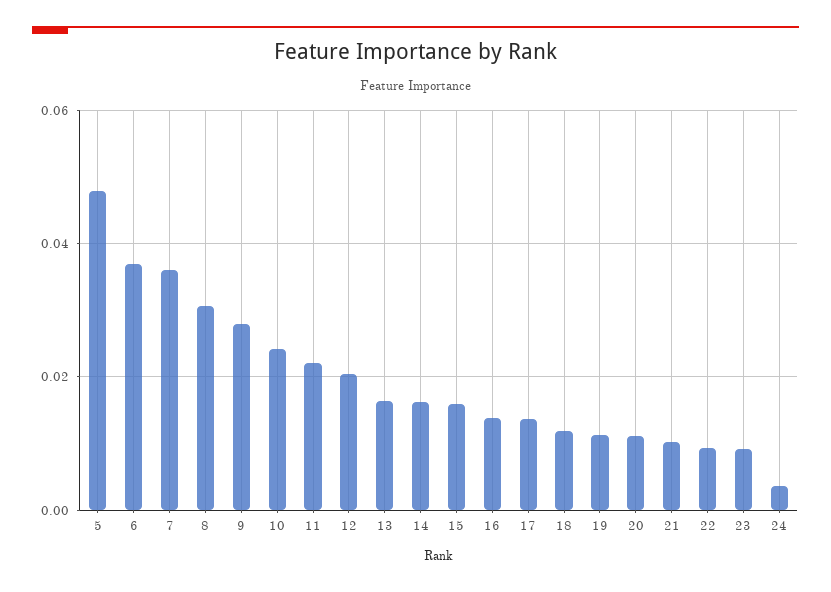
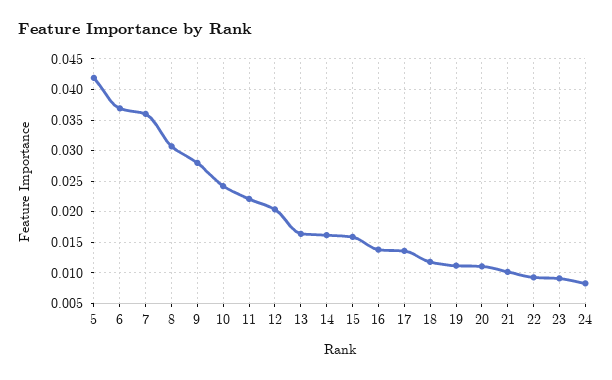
5: 0.048 -> 0.042
24: 0.004 -> 0.008

